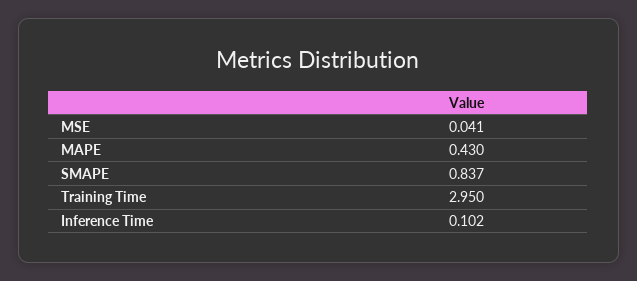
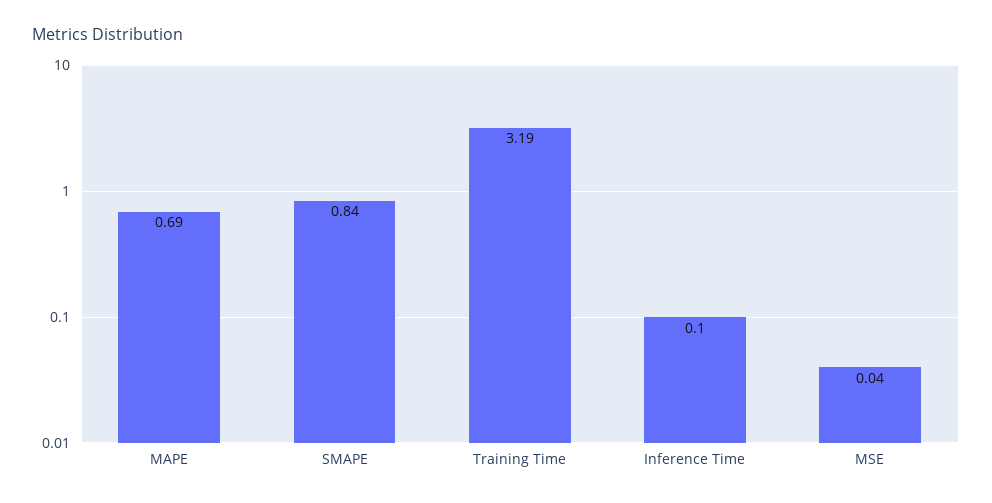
MAPE: 0.43 -> 0.69
Training Time: 2.95 -> 3.19

